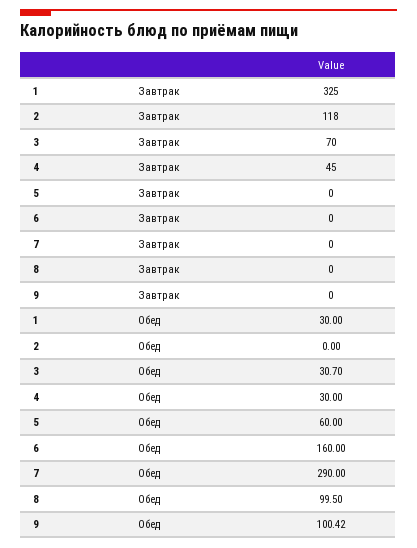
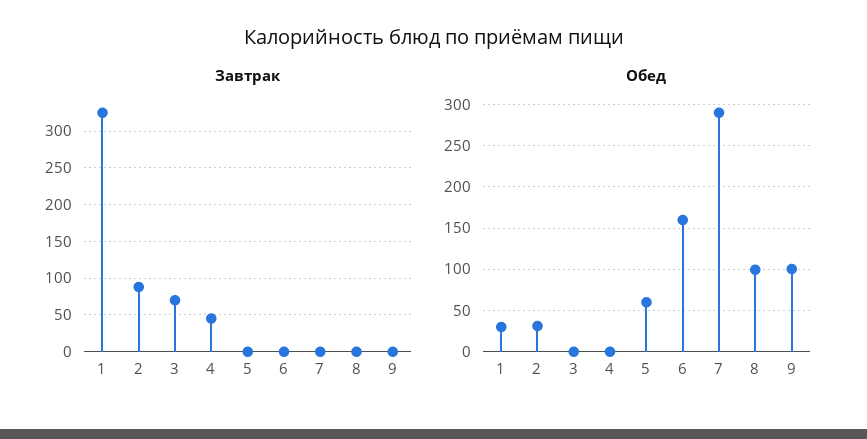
Завтрак, 2: 118 -> 90
Обед, 2: 0 -> 30
Обед, 3: 30.7 -> 0
Обед, 4: 30 -> 0

